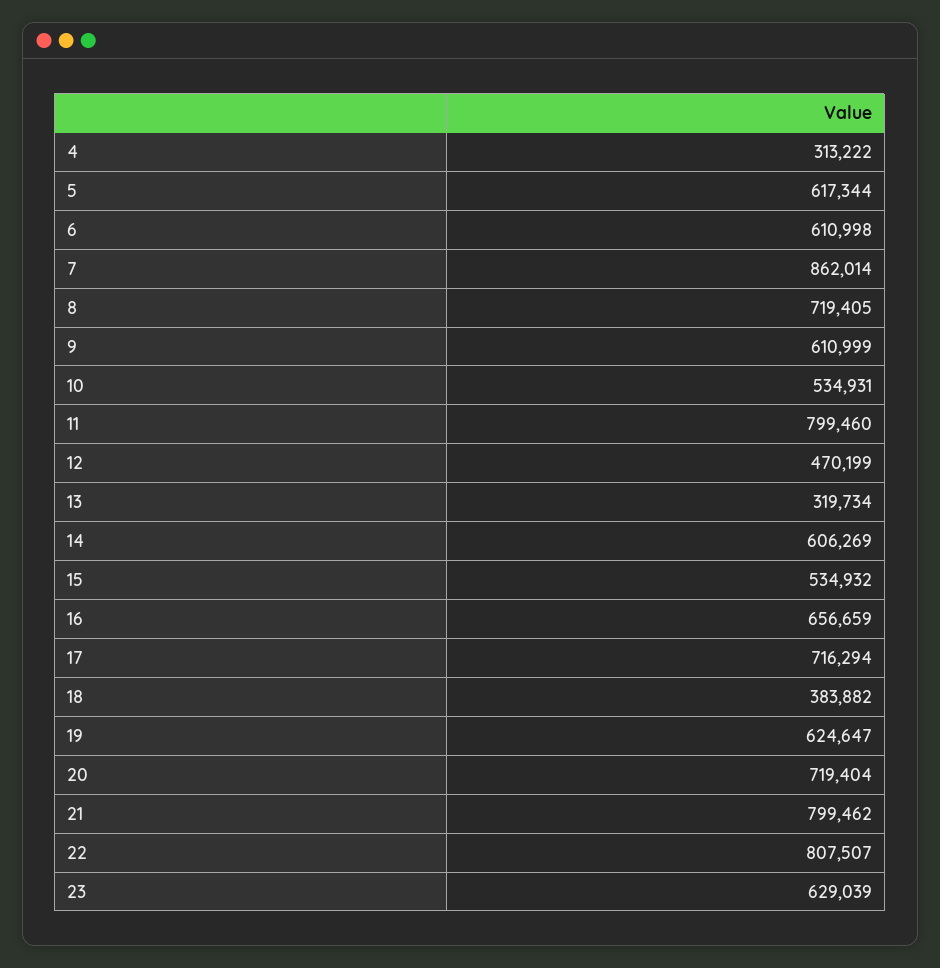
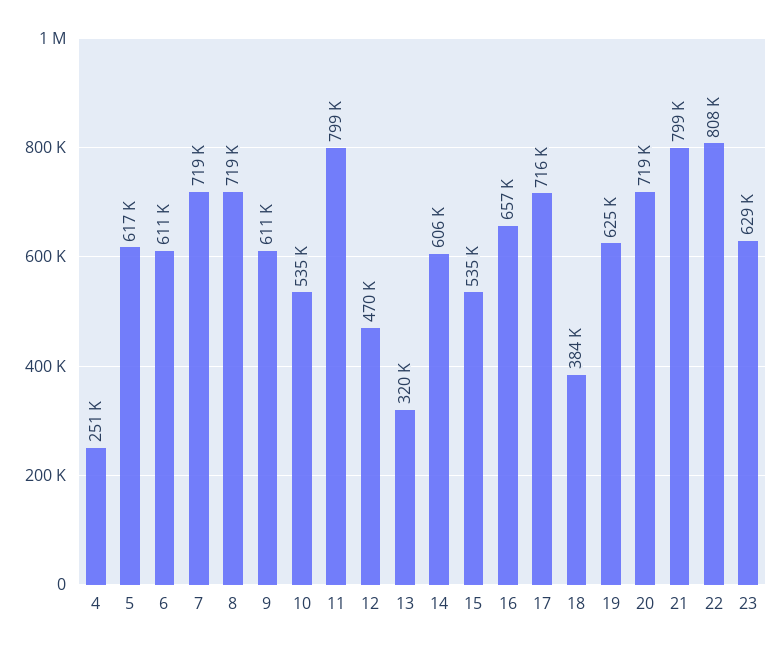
4: 313222 -> 251000
7: 862014 -> 719000

